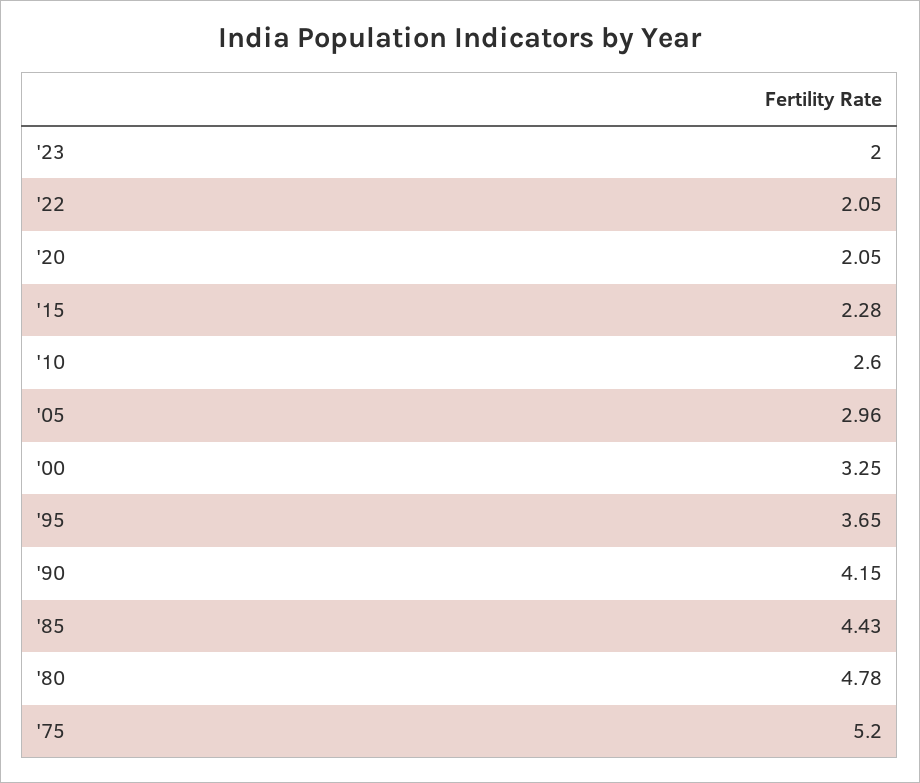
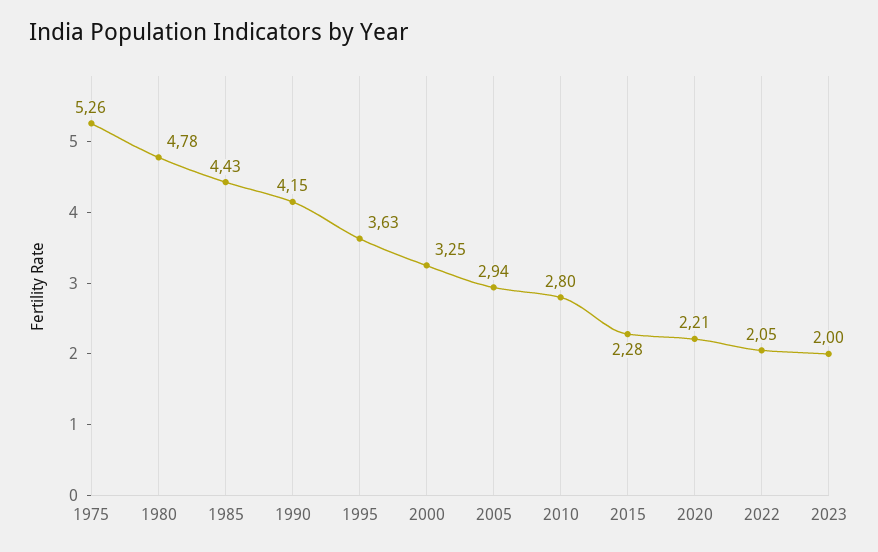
'20: 2.05 -> 2.21
'10: 2.6 -> 2.8
'05: 2.96 -> 2.94
'95: 3.65 -> 3.63
'75: 5.2 -> 5.26

